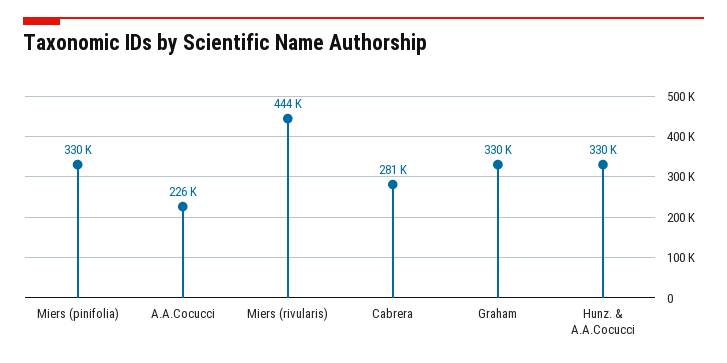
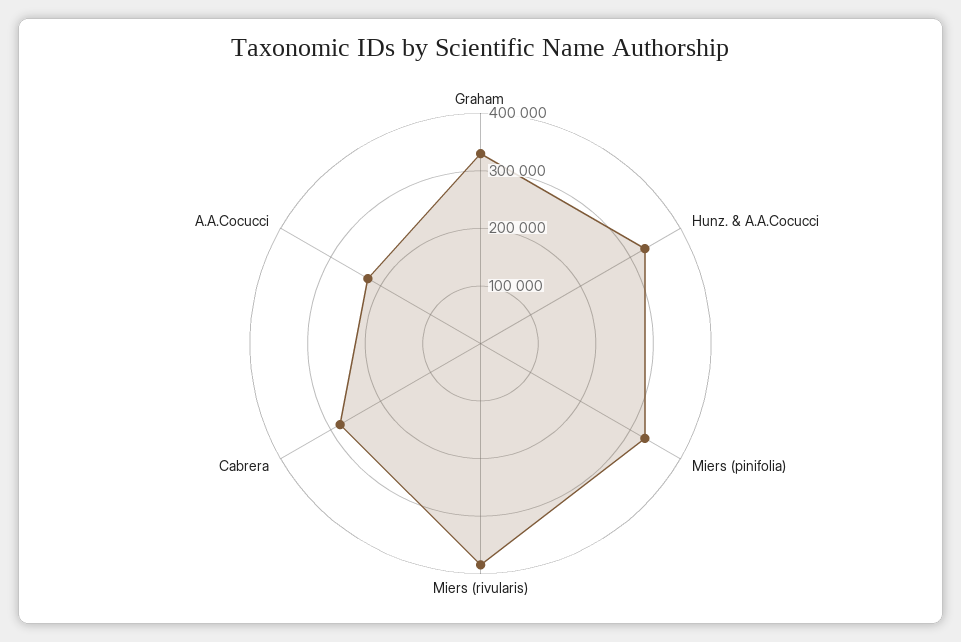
Miers (rivularis): 444000 -> 380000

